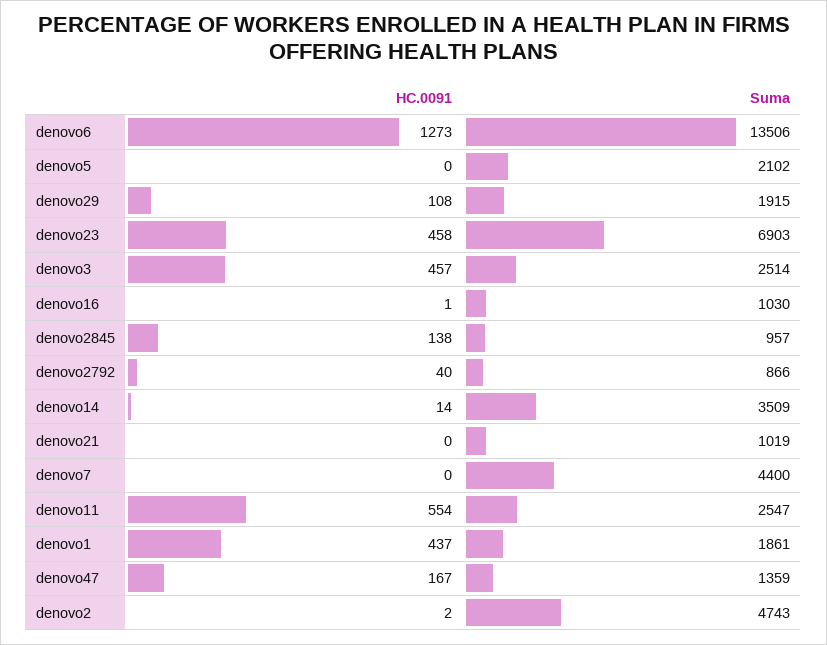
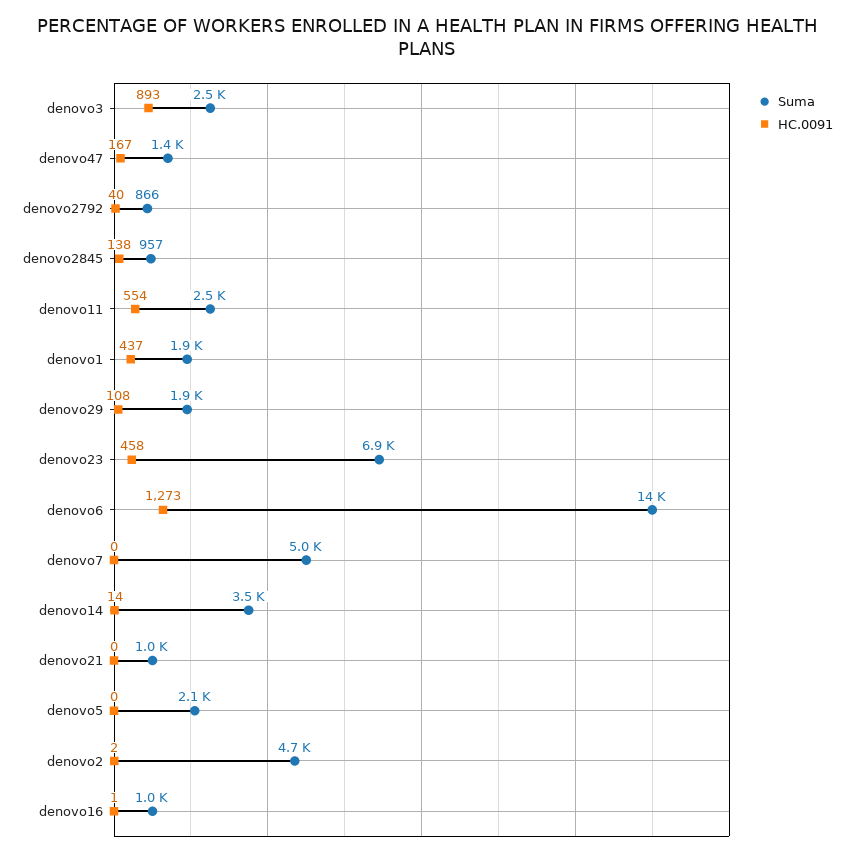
HC.0091, denovo3: 457 -> 893
Suma, denovo7: 4400 -> 5000

